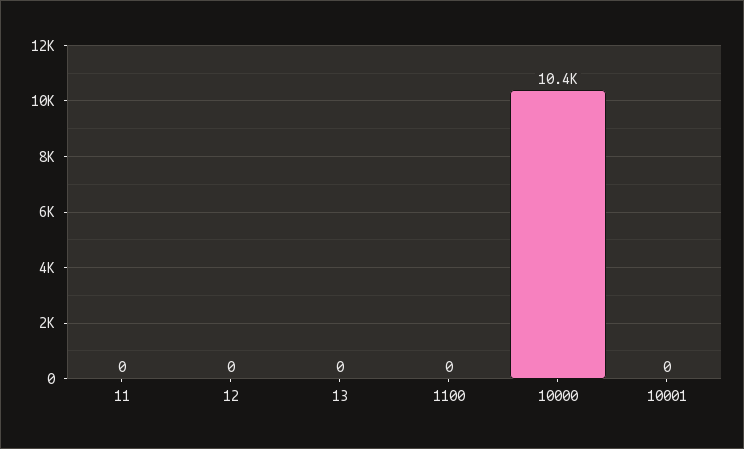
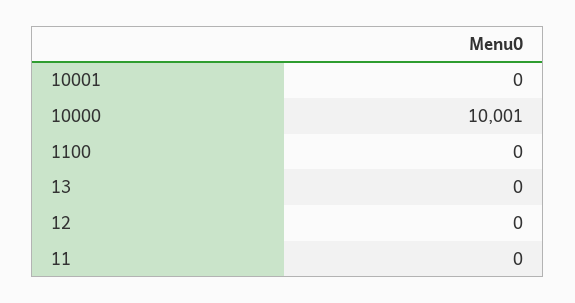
10000: 10400 -> 10001

